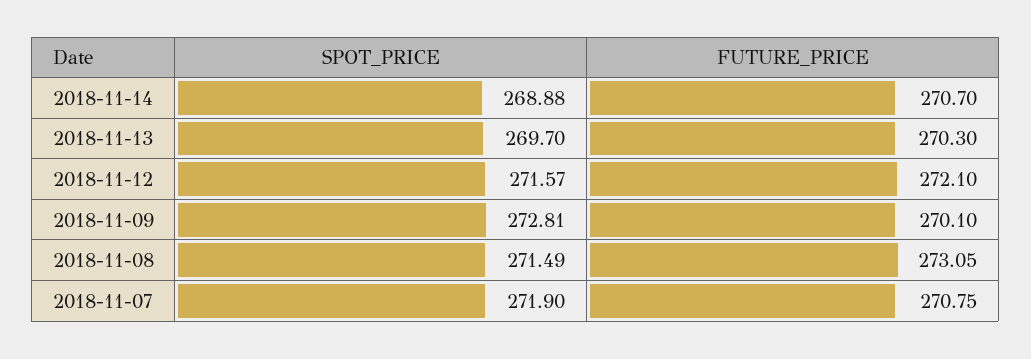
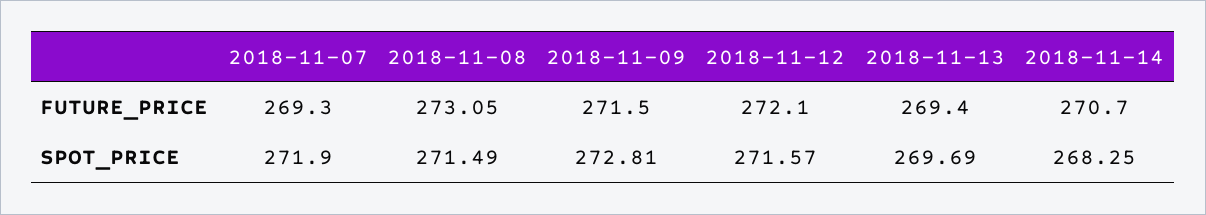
SPOT_PRICE, 2018-11-14: 268.88 -> 268.25
SPOT_PRICE, 2018-11-13: 269.7 -> 269.69
FUTURE_PRICE, 2018-11-13: 270.3 -> 269.4
FUTURE_PRICE, 2018-11-09: 270.1 -> 271.5
FUTURE_PRICE, 2018-11-07: 270.75 -> 269.3

